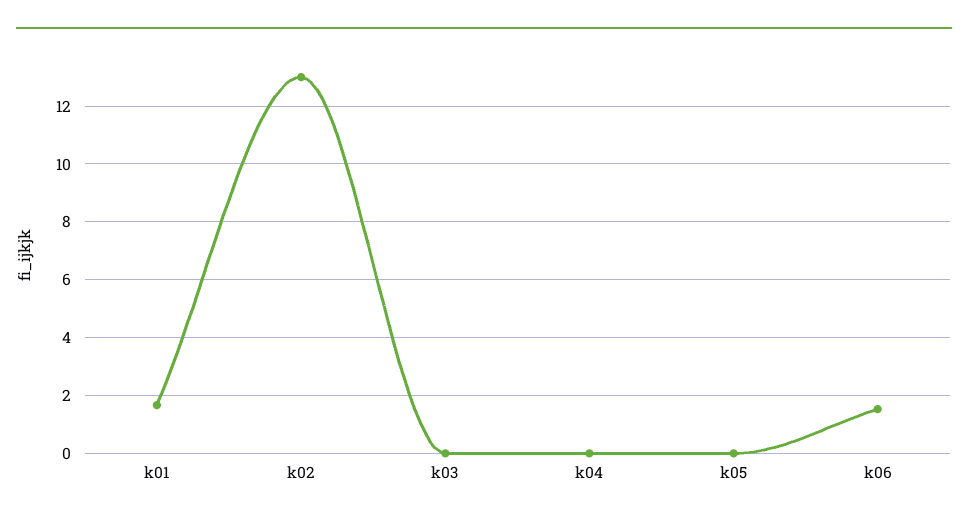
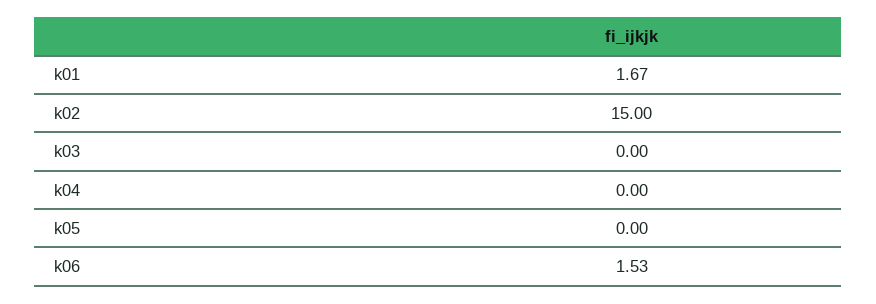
k02: 13 -> 15

